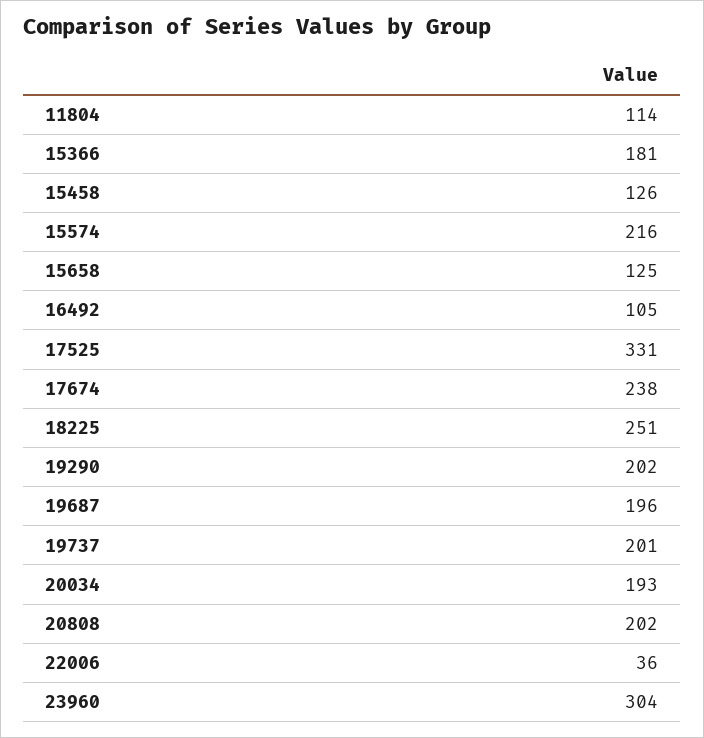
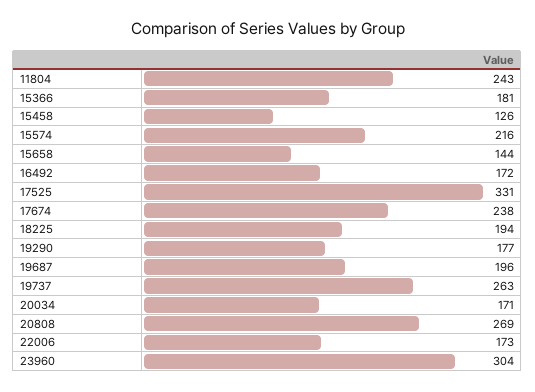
11804: 114 -> 243
15658: 125 -> 144
16492: 105 -> 172
18225: 251 -> 194
19290: 202 -> 177
19737: 201 -> 263
20034: 193 -> 171
20808: 202 -> 269
22006: 36 -> 173

